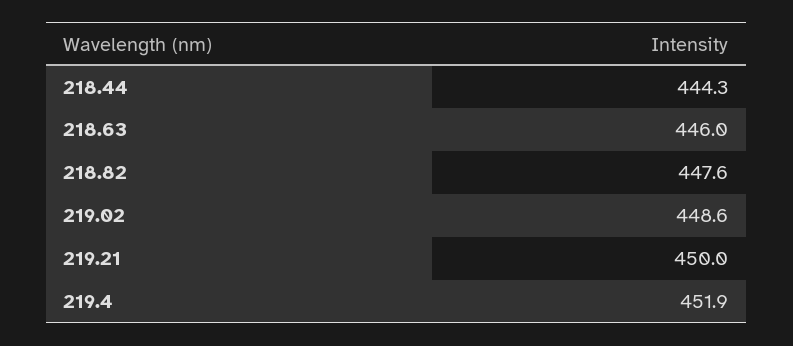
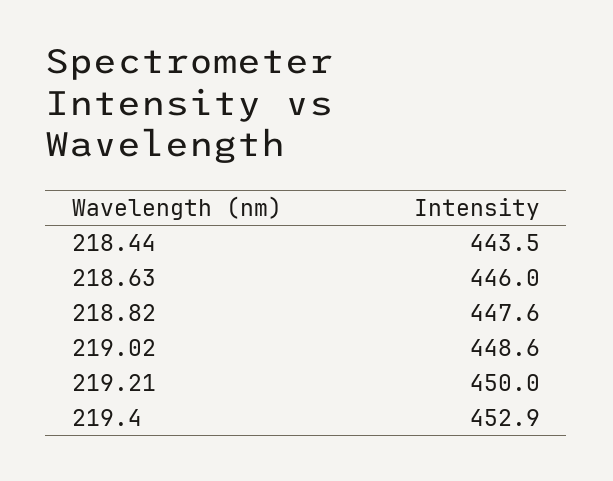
218.44: 444.3 -> 443.5
219.4: 451.9 -> 452.9

